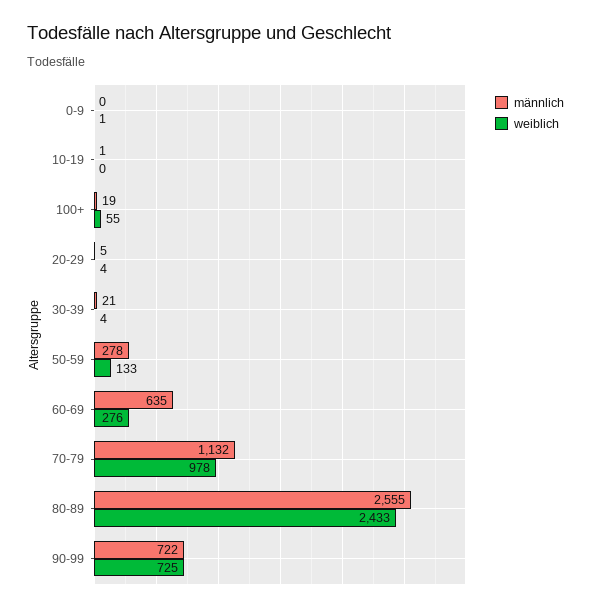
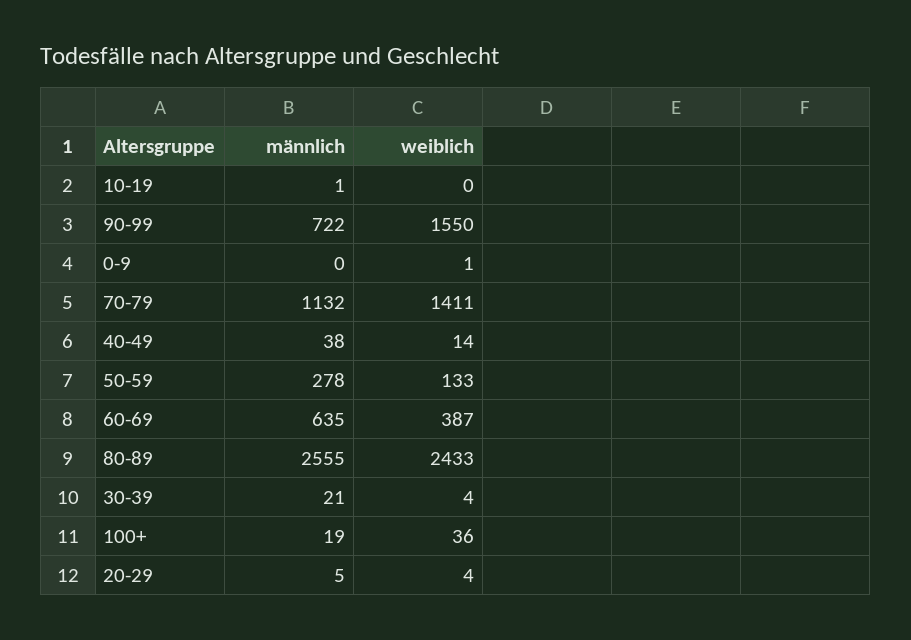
weiblich, 100+: 55 -> 36
weiblich, 60-69: 276 -> 387
weiblich, 70-79: 978 -> 1411
weiblich, 90-99: 725 -> 1550
männlich, 40-49: none -> 38
weiblich, 40-49: none -> 14

